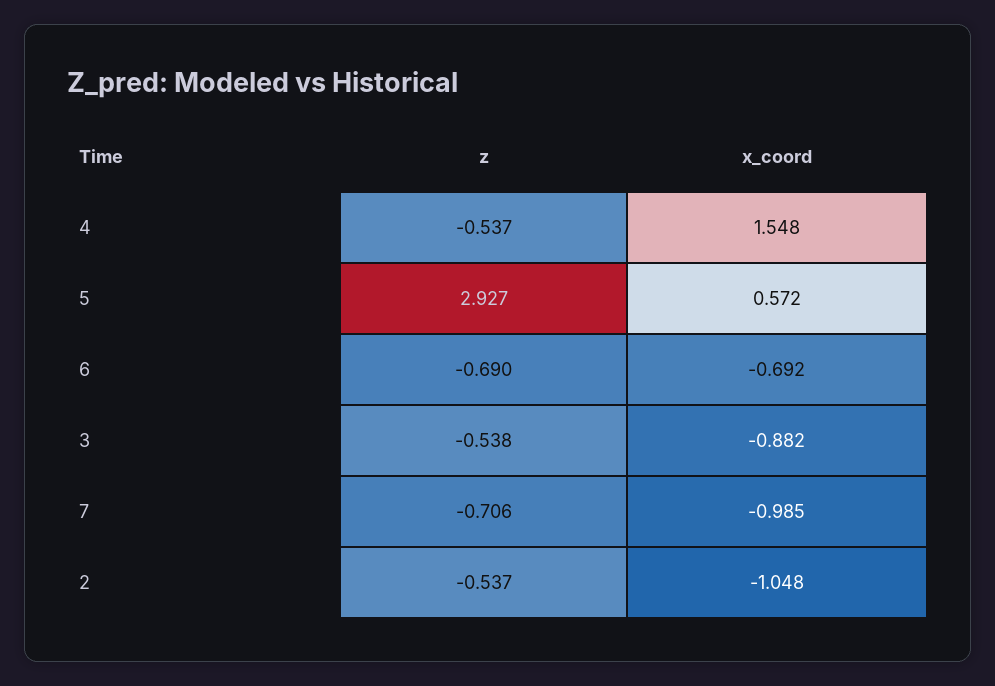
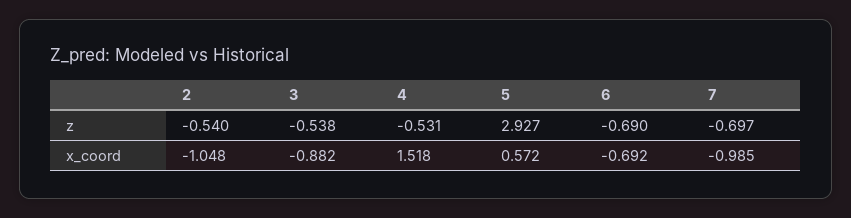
z, 4: -0.537 -> -0.531
x_coord, 4: 1.548 -> 1.518
z, 7: -0.706 -> -0.697
z, 2: -0.537 -> -0.54

